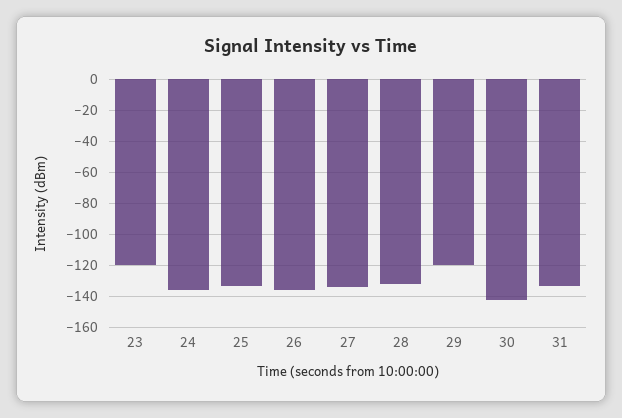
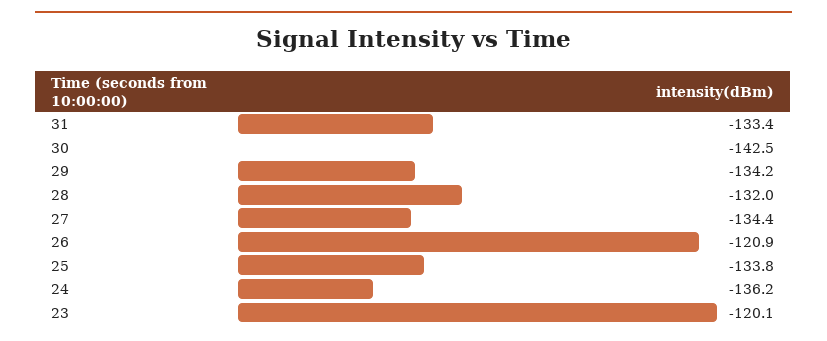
26: -135 -> -120.9
29: -120 -> -134.2

